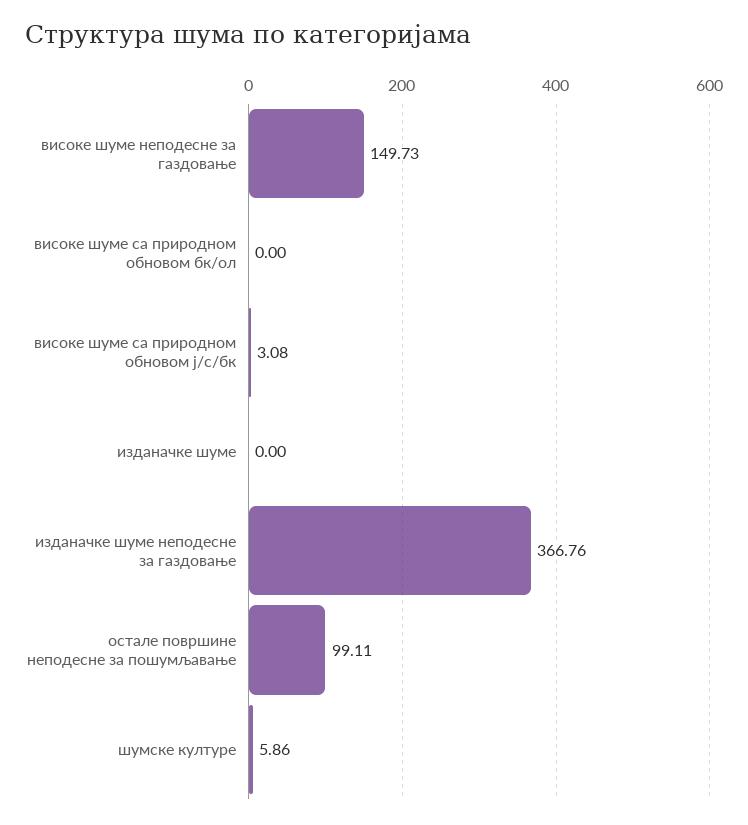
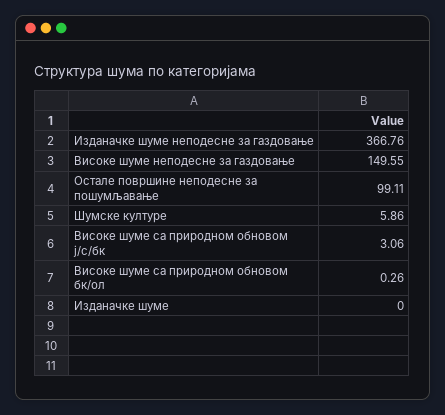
високе шуме неподесне за газдовање: 149.73 -> 149.55
високе шуме са природном обновом бк/ол: 0 -> 0.26
високе шуме са природном обновом ј/с/бк: 3.08 -> 3.06

